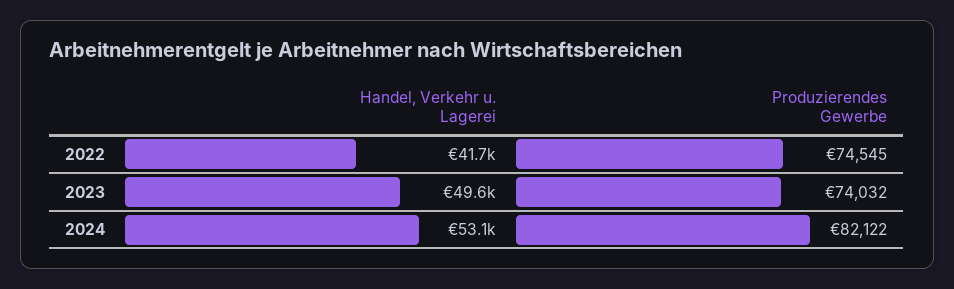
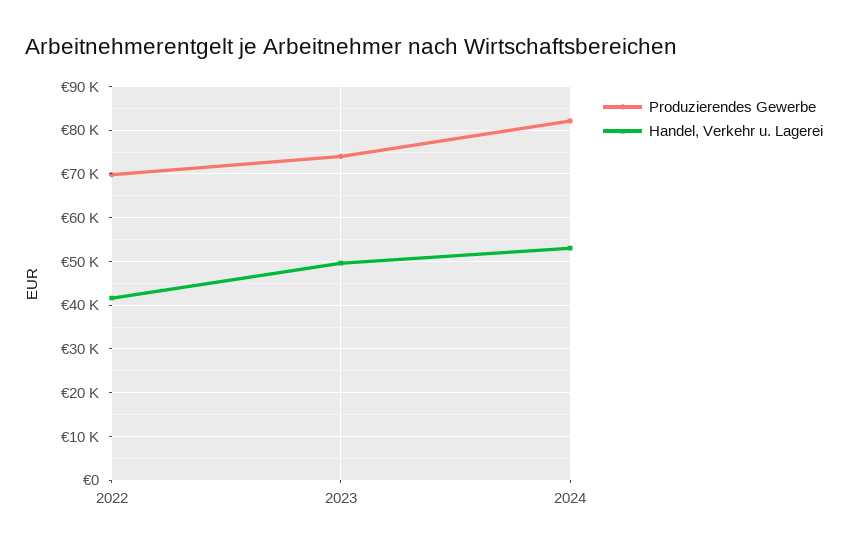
Produzierendes Gewerbe, 2022: 74545 -> 70000

